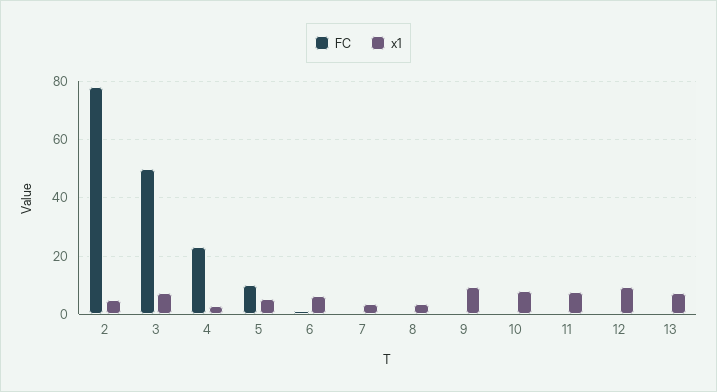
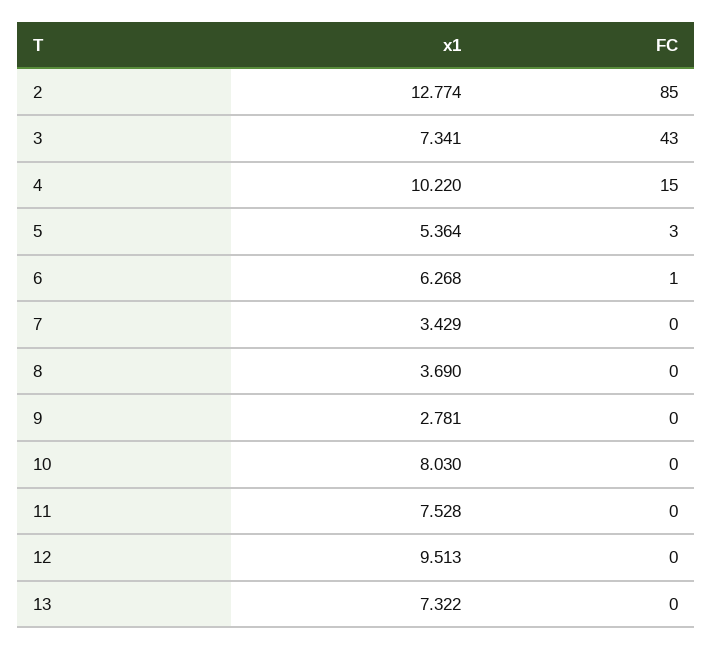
FC, 2: 77.5 -> 85
x1, 2: 5 -> 12.774
FC, 3: 50 -> 43
FC, 4: 22.5 -> 15
x1, 4: 2.5 -> 10.22
FC, 5: 10 -> 3
x1, 9: 10 -> 2.781

